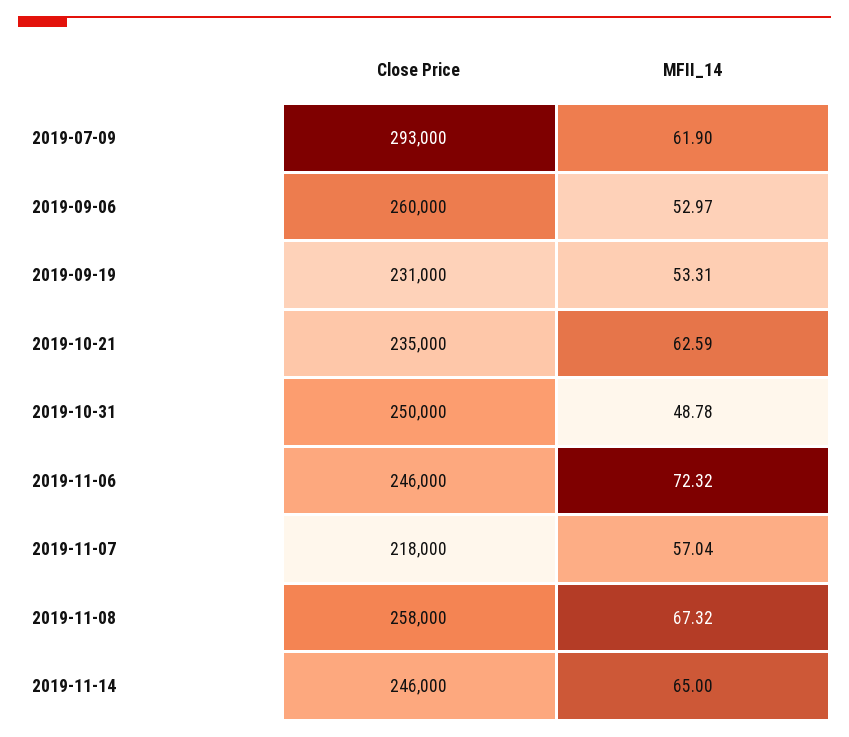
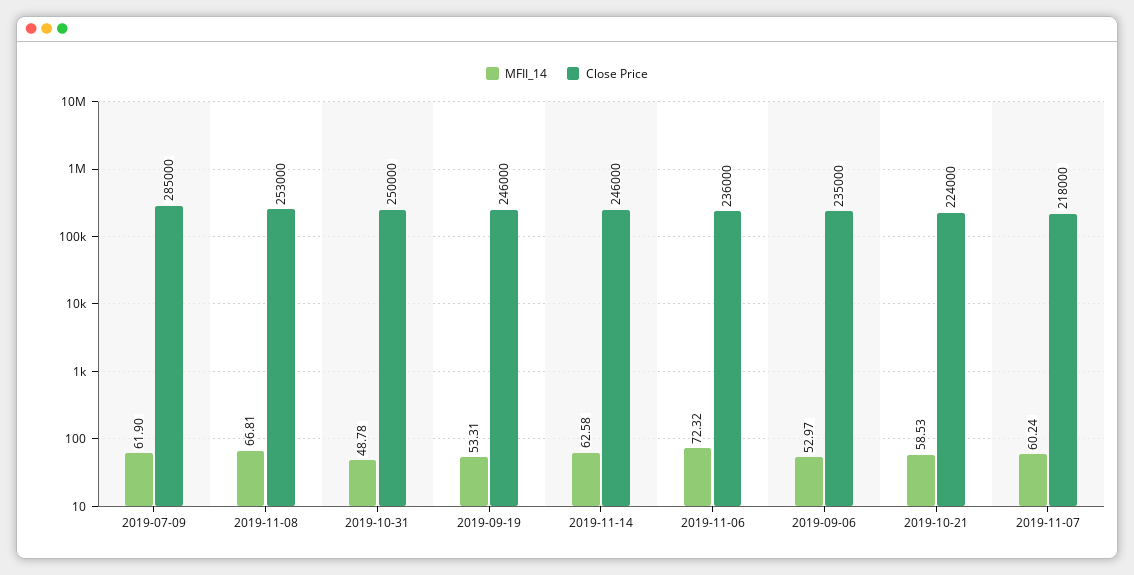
Close Price, 2019-07-09: 293000 -> 285000
Close Price, 2019-09-06: 260000 -> 235000
Close Price, 2019-09-19: 231000 -> 246000
Close Price, 2019-10-21: 235000 -> 224000
MFII_14, 2019-10-21: 62.59 -> 58.53
Close Price, 2019-11-06: 246000 -> 236000
MFII_14, 2019-11-07: 57.04 -> 60.24
Close Price, 2019-11-08: 258000 -> 253000
MFII_14, 2019-11-08: 67.32 -> 66.81
MFII_14, 2019-11-14: 65 -> 62.58

